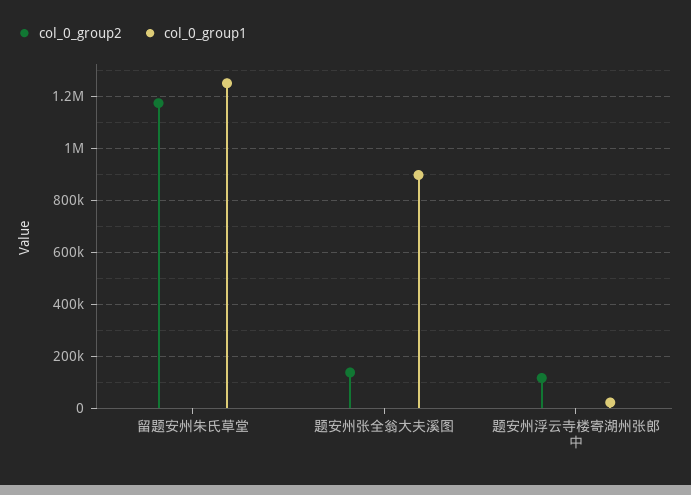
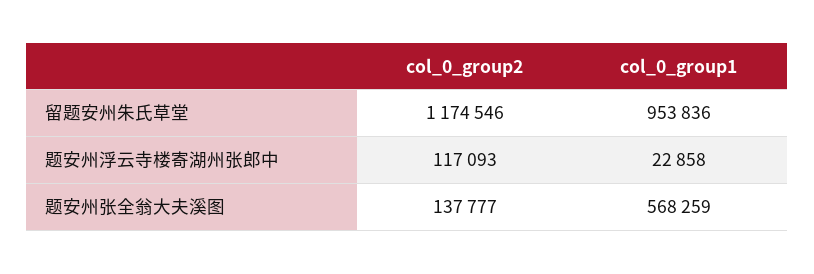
col_0_group1, 留题安州朱氏草堂: 1250000 -> 953836
col_0_group1, 题安州张全翁大夫溪图: 900000 -> 568259

